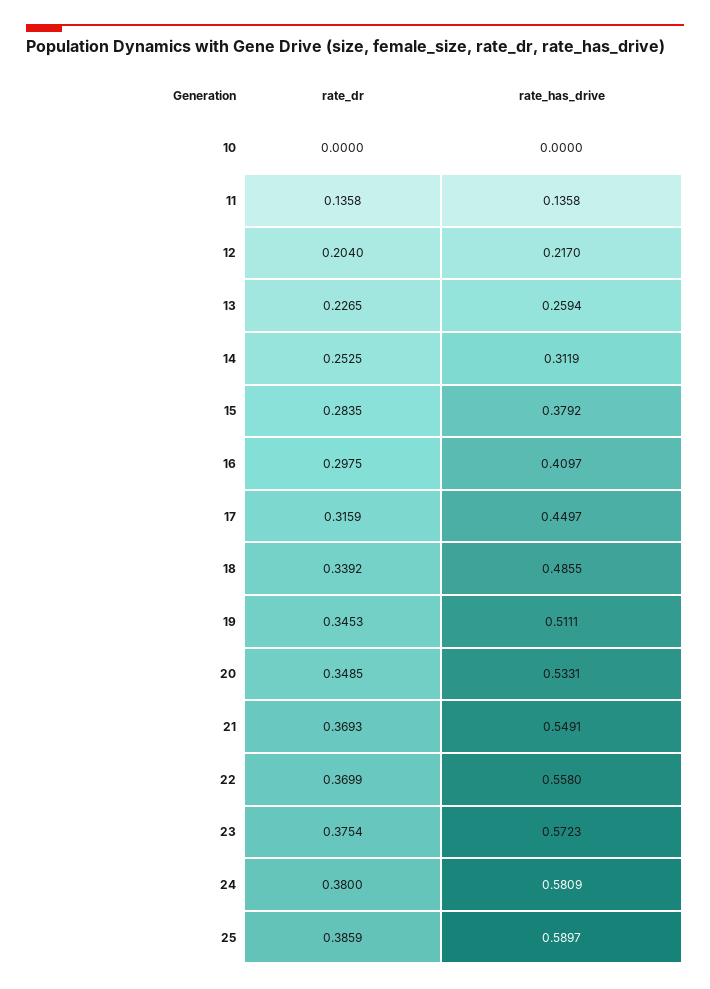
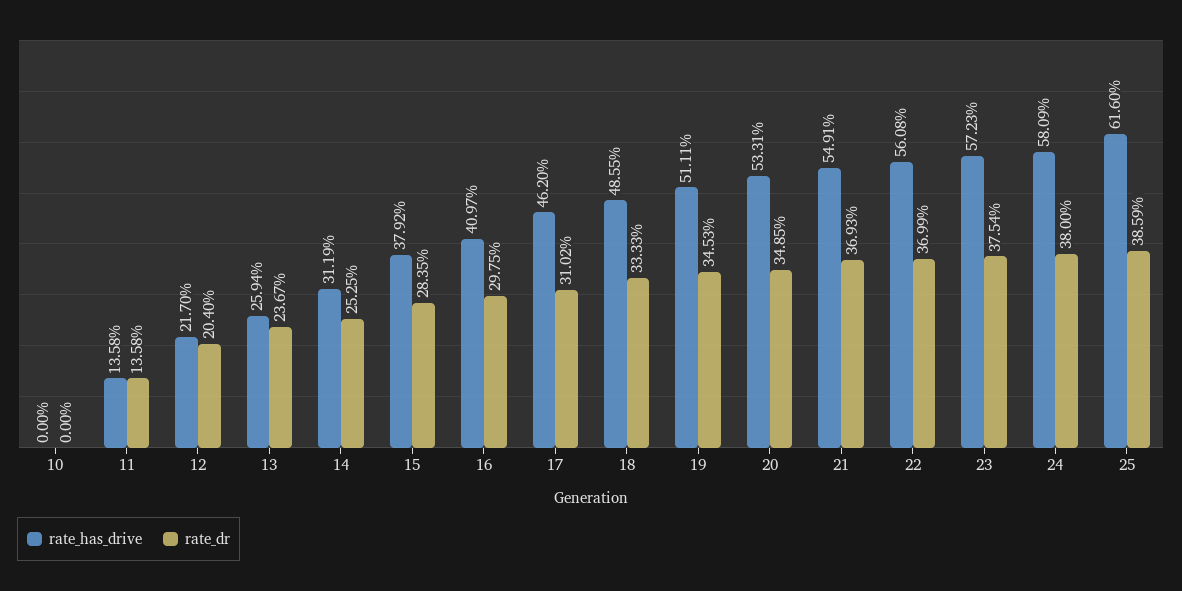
rate_dr, 13: 0.2265 -> 0.2367
rate_dr, 17: 0.3159 -> 0.3102
rate_has_drive, 17: 0.4497 -> 0.462
rate_dr, 18: 0.3392 -> 0.3333
rate_has_drive, 22: 0.558 -> 0.5608
rate_has_drive, 25: 0.5897 -> 0.616

